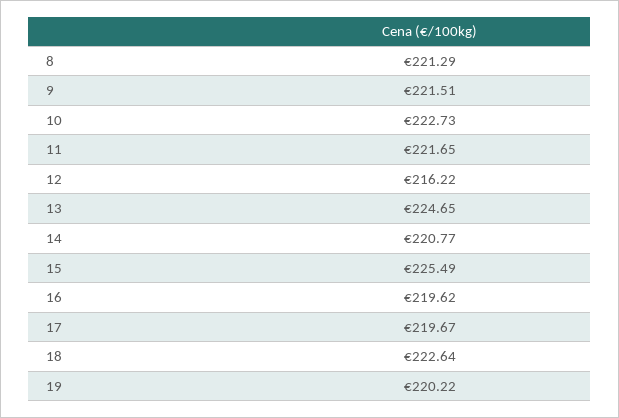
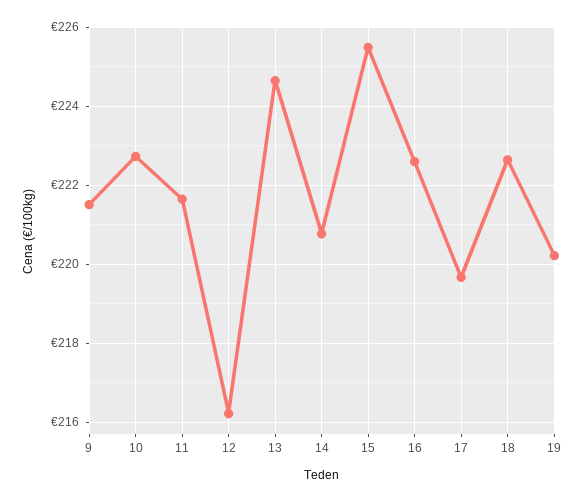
8: 221.29 -> none
16: 219.62 -> 222.6

